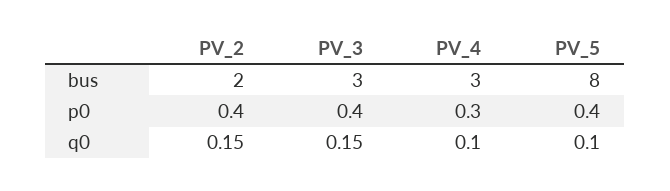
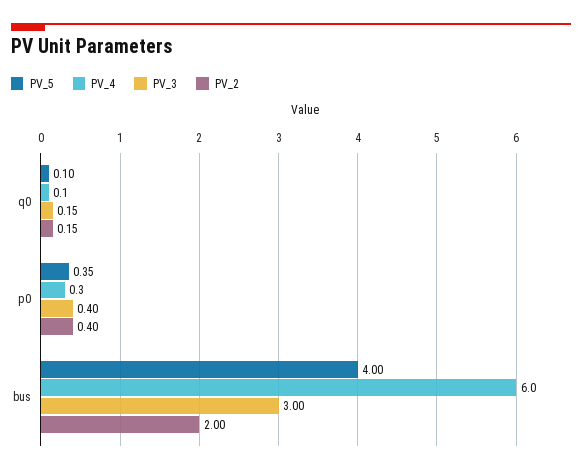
PV_4, bus: 3 -> 6
PV_5, bus: 8 -> 4

